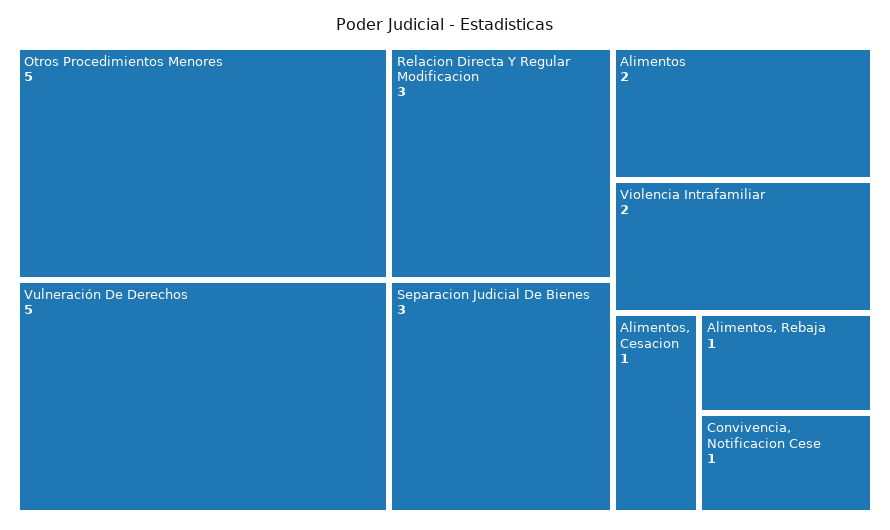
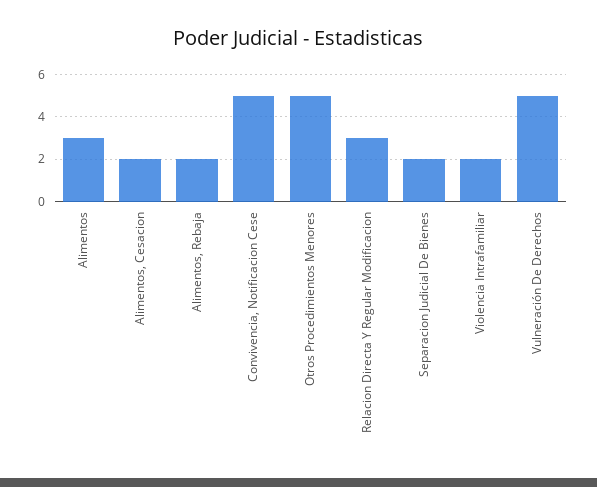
Separacion Judicial De Bienes: 3 -> 2
Alimentos: 2 -> 3
Alimentos, Cesacion: 1 -> 2
Alimentos, Rebaja: 1 -> 2
Convivencia, Notificacion Cese: 1 -> 5

